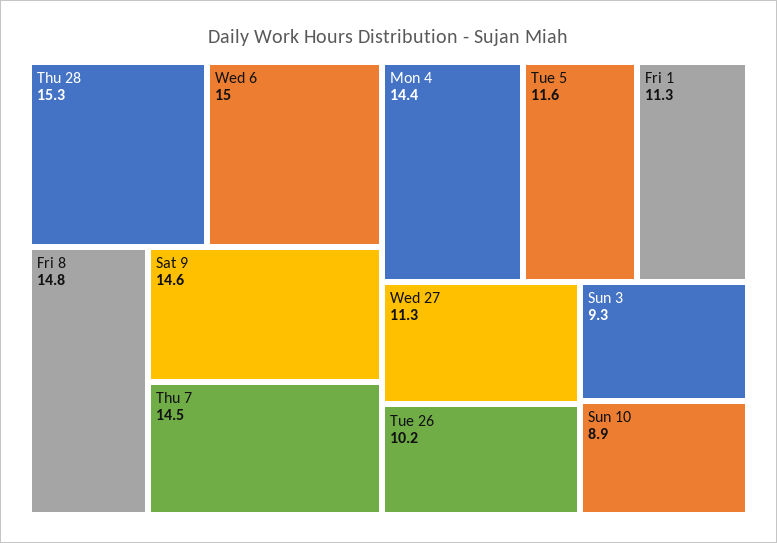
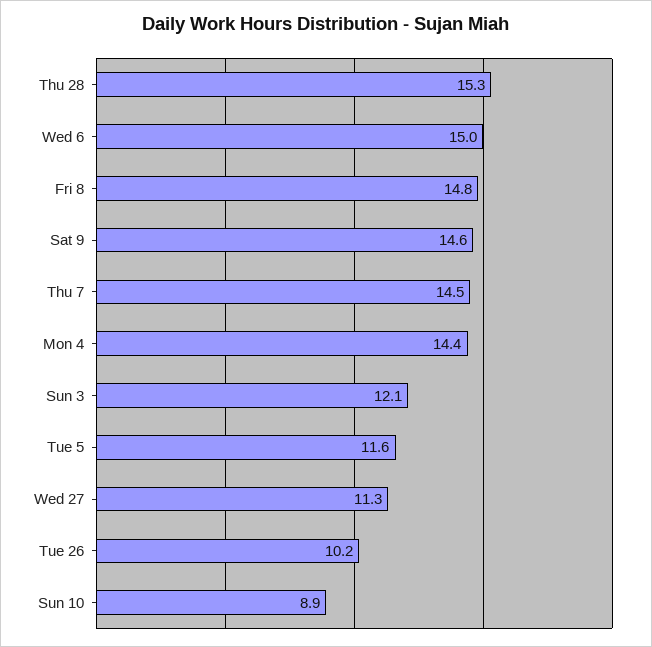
Fri 1: 11.3 -> none
Sun 3: 9.3 -> 12.1

